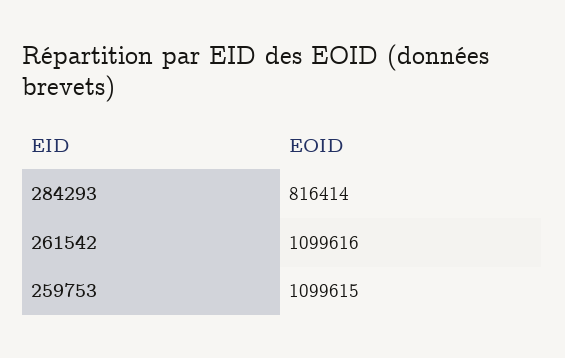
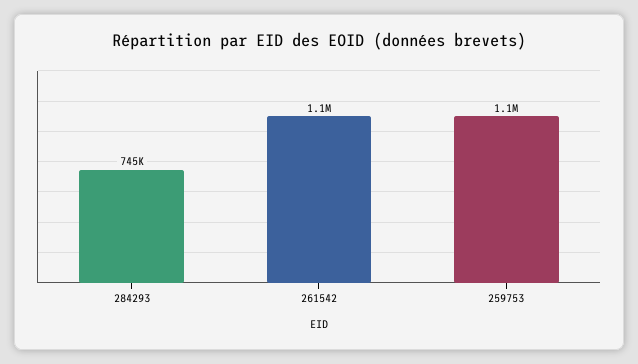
284293: 816414 -> 745000

